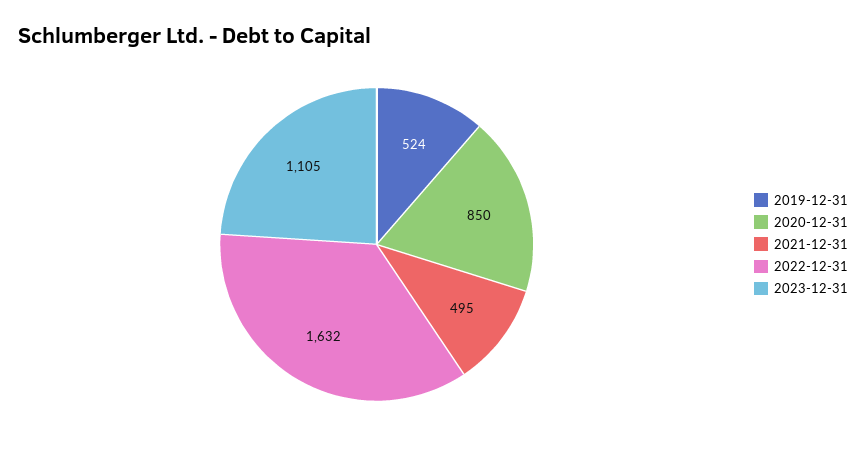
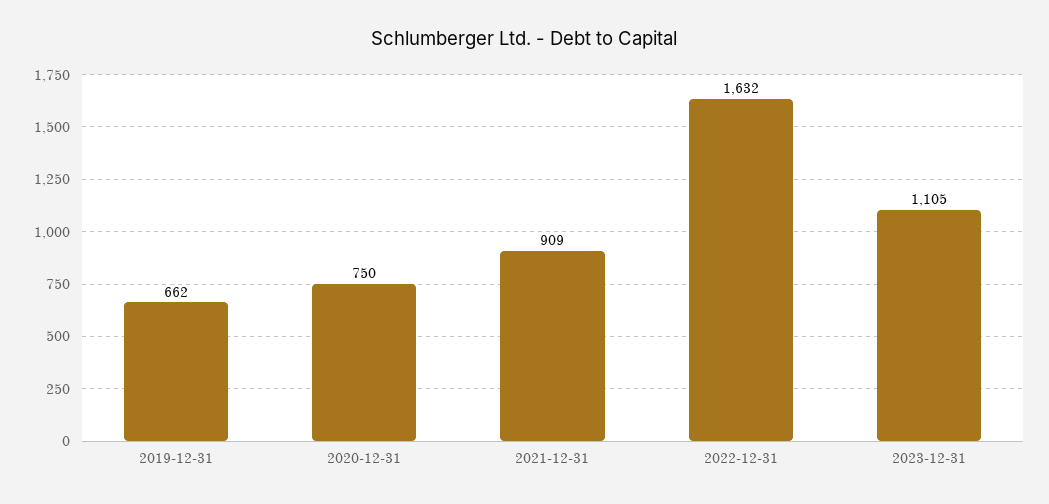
2019-12-31: 524 -> 662
2020-12-31: 850 -> 750
2021-12-31: 495 -> 909

